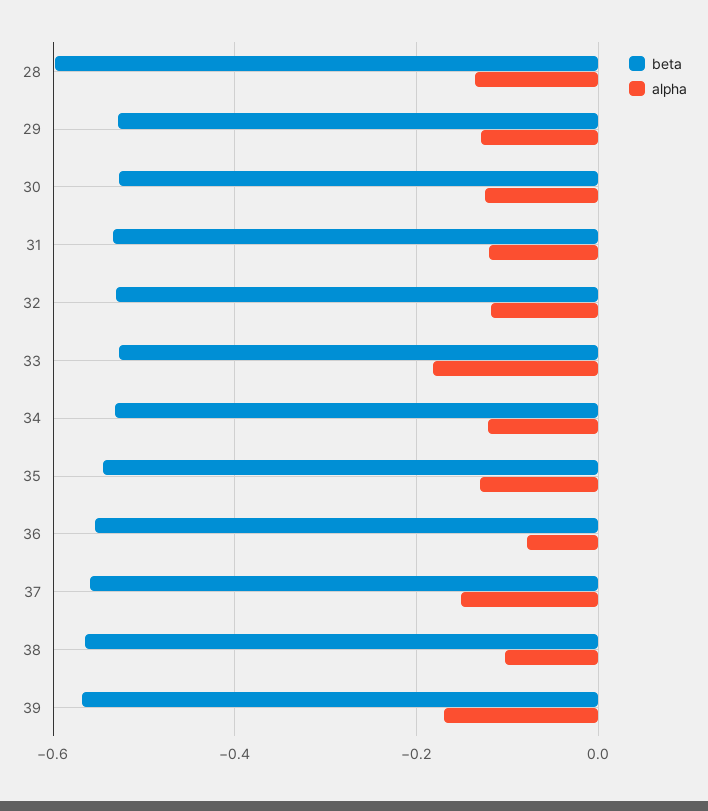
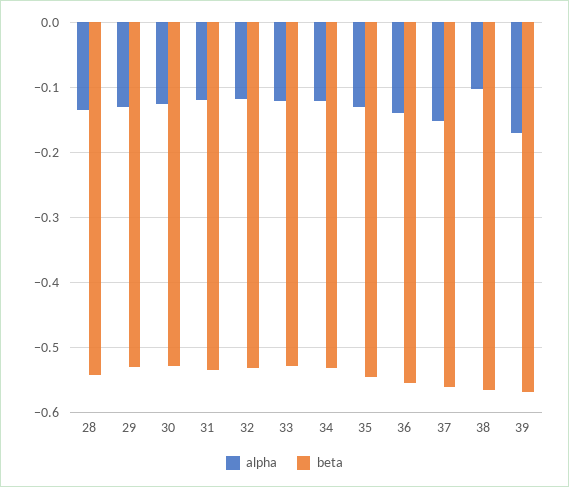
beta, 28: -0.6 -> -0.54
alpha, 33: -0.18 -> -0.12
alpha, 36: -0.08 -> -0.14

